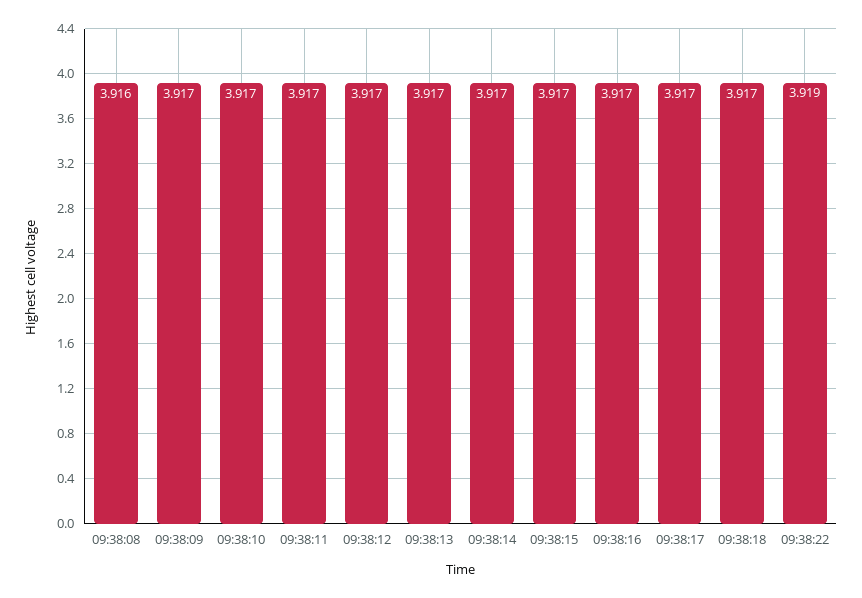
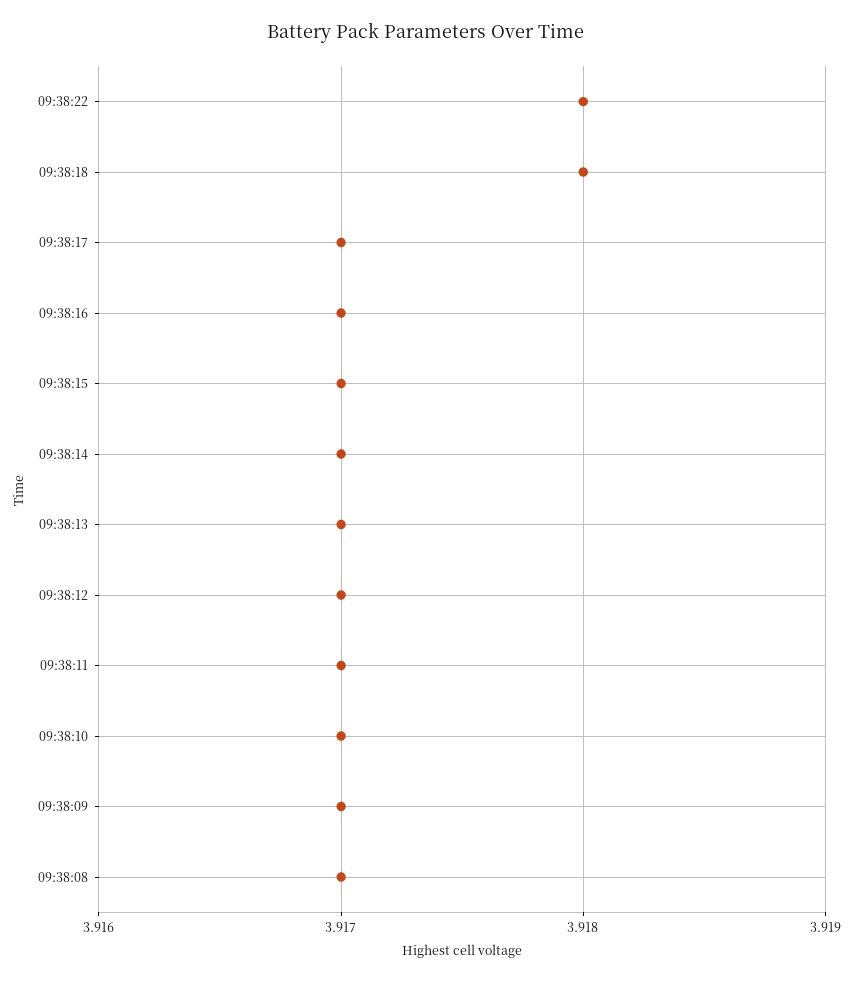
09:38:08: 3.916 -> 3.917
09:38:18: 3.917 -> 3.918
09:38:22: 3.919 -> 3.918

